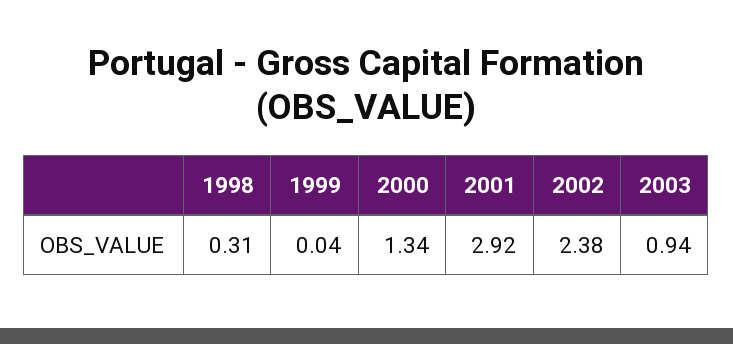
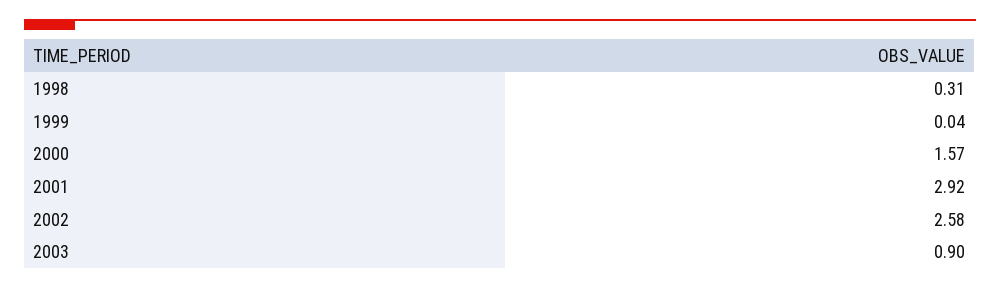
2000: 1.34 -> 1.57
2002: 2.38 -> 2.58
2003: 0.94 -> 0.9

